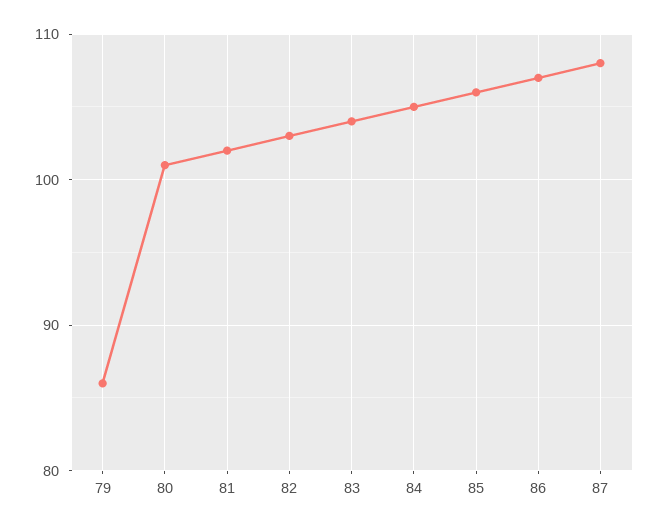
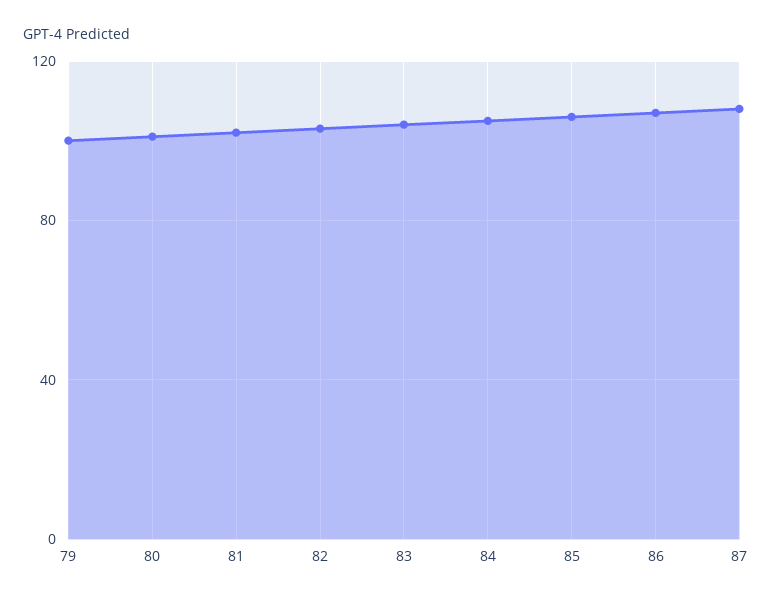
79: 86 -> 100

